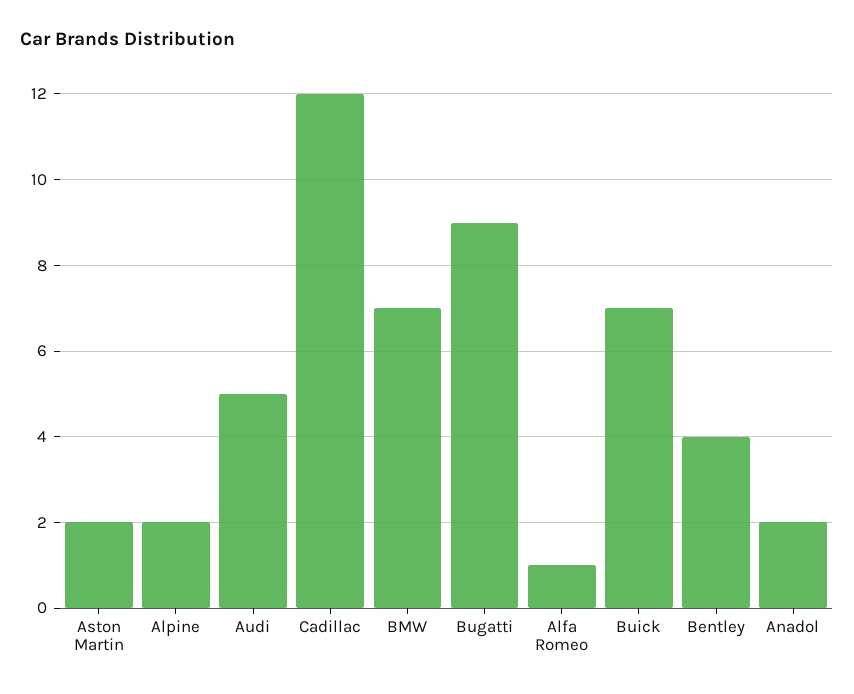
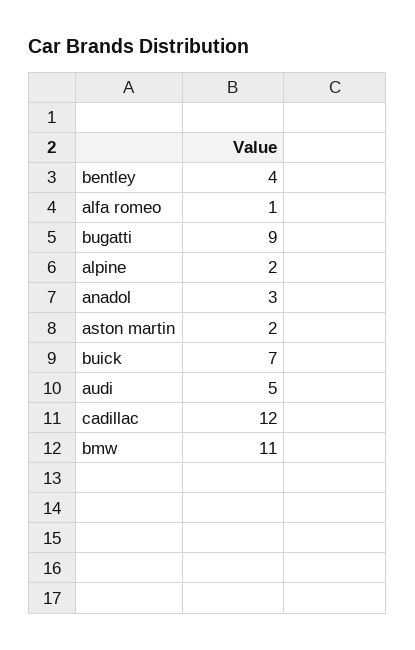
BMW: 7 -> 11
Anadol: 2 -> 3

